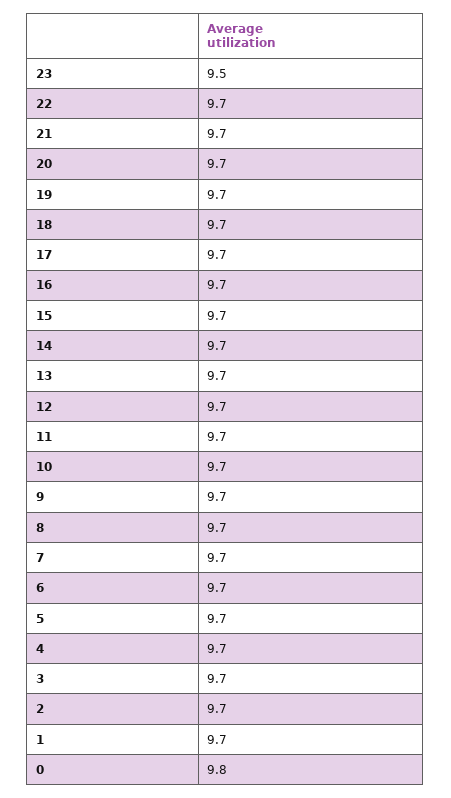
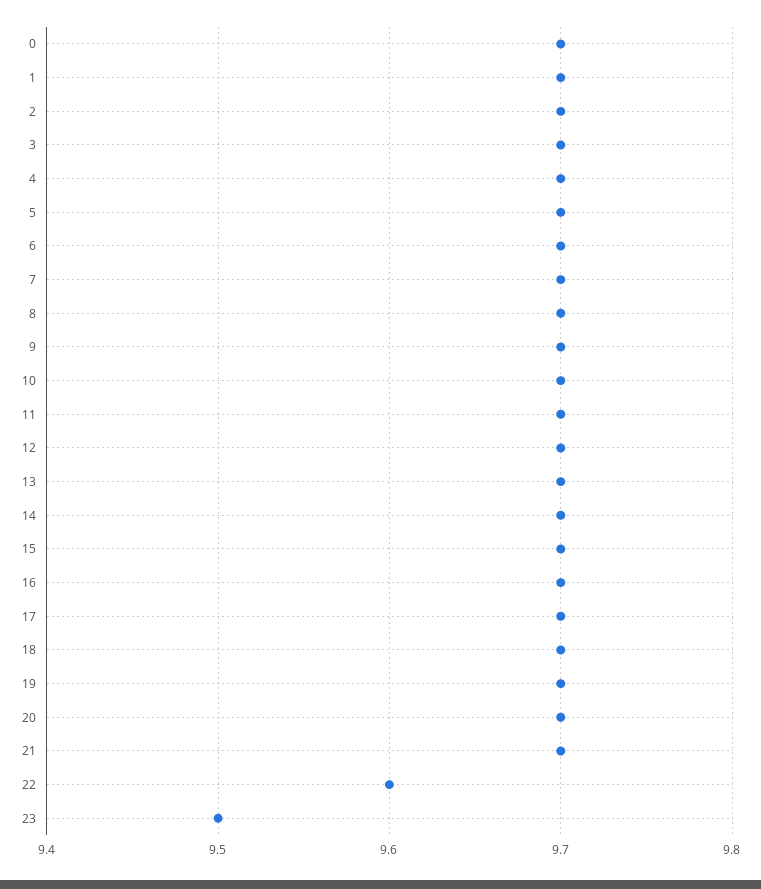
22: 9.7 -> 9.6
0: 9.8 -> 9.7

